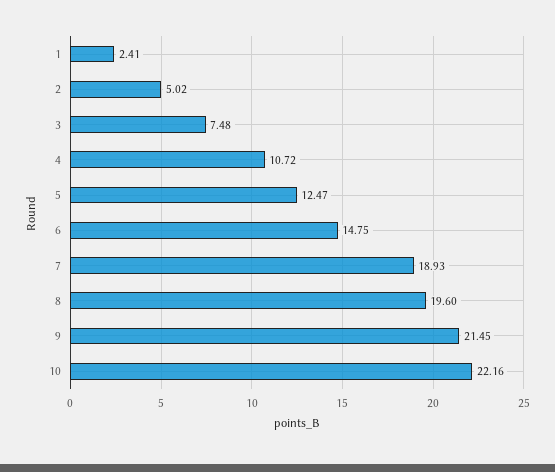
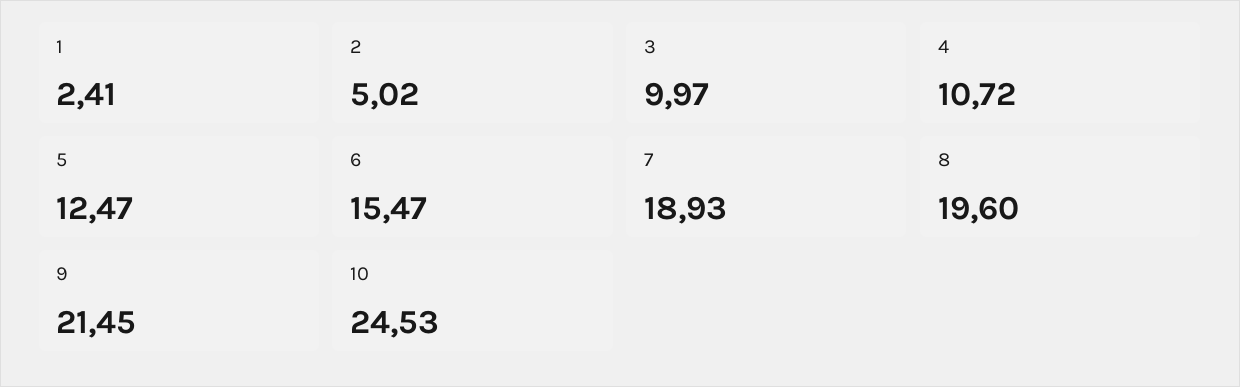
3: 7.48 -> 9.97
6: 14.75 -> 15.47
10: 22.16 -> 24.53

